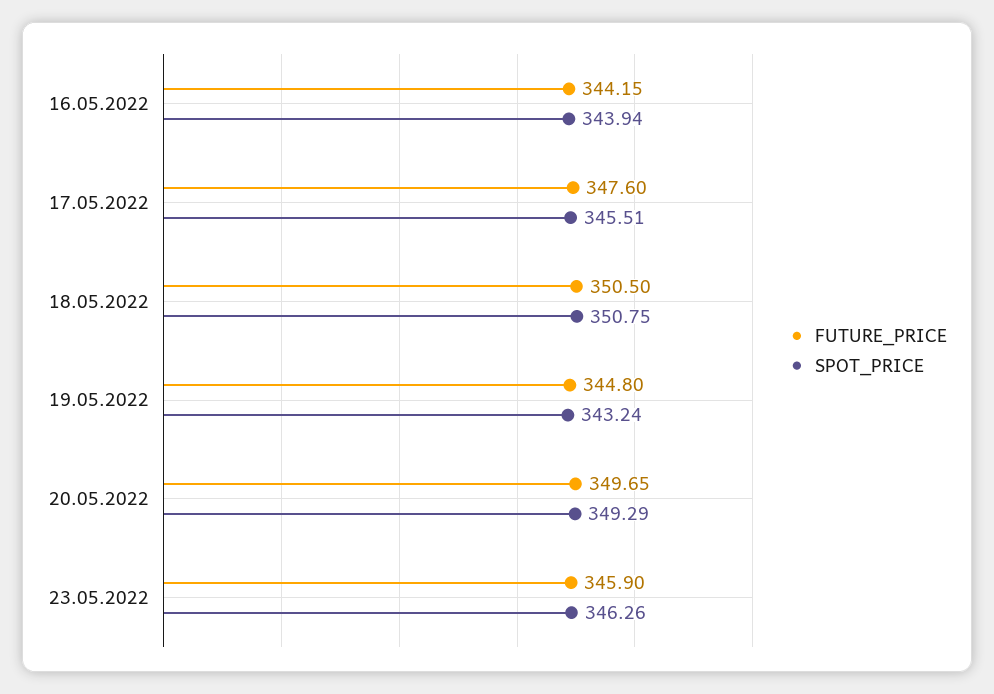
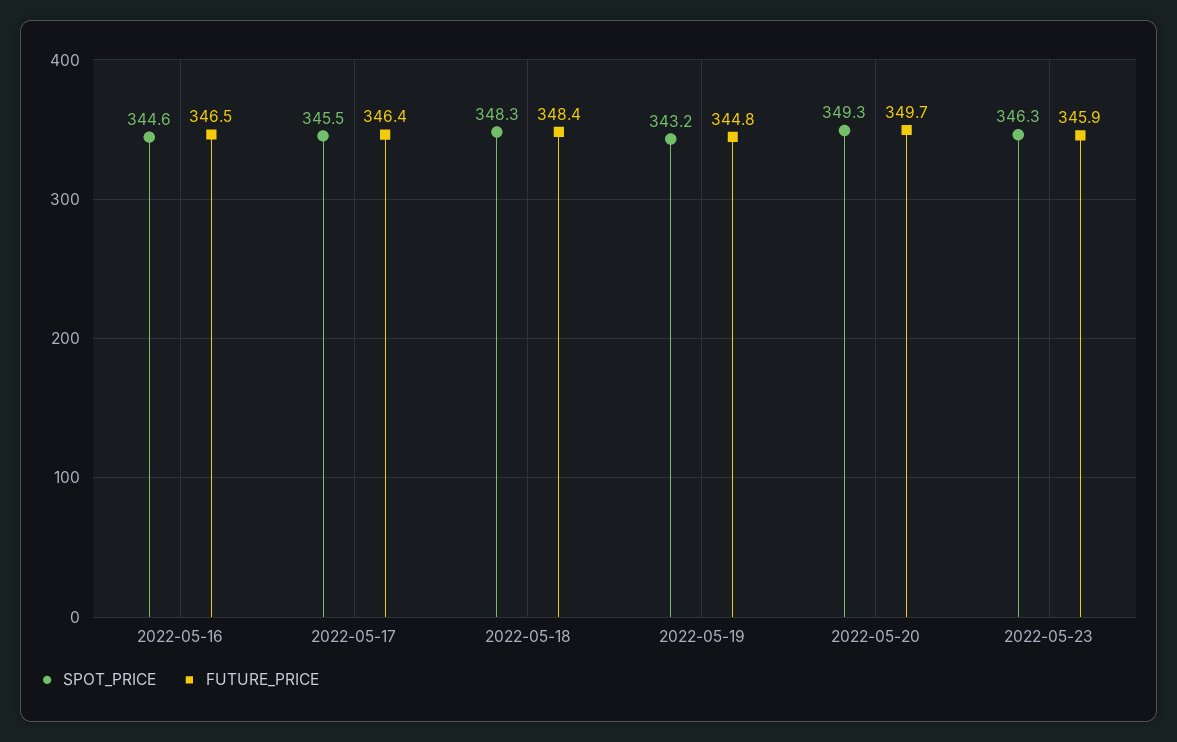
FUTURE_PRICE, 16.05.2022: 344.15 -> 346.5
SPOT_PRICE, 16.05.2022: 343.94 -> 344.6
FUTURE_PRICE, 17.05.2022: 347.6 -> 346.4
FUTURE_PRICE, 18.05.2022: 350.5 -> 348.4
SPOT_PRICE, 18.05.2022: 350.75 -> 348.3

